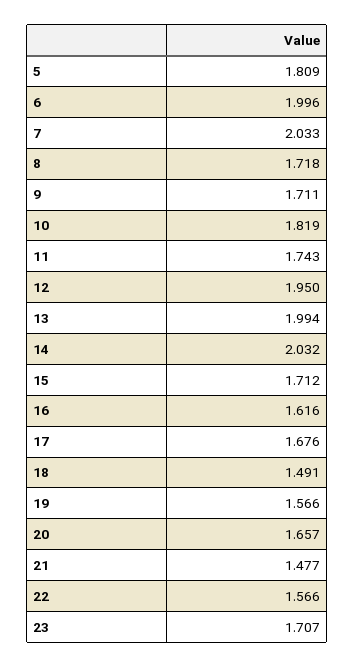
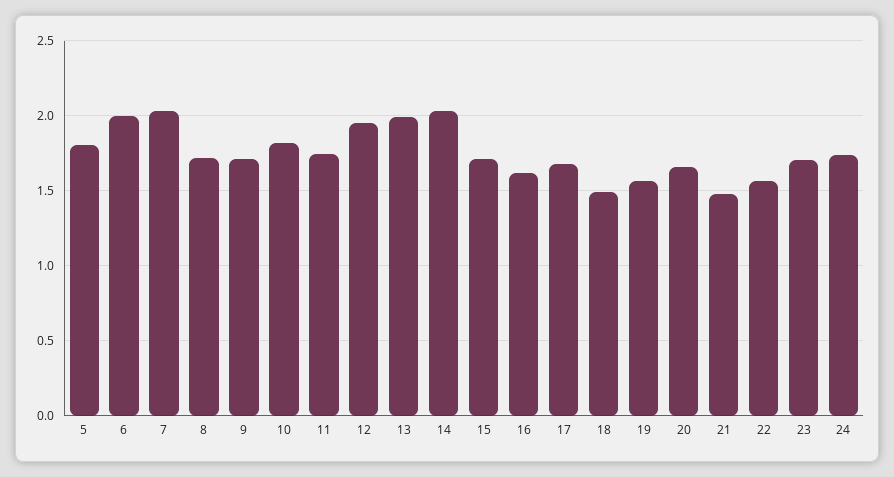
24: none -> 1.75

